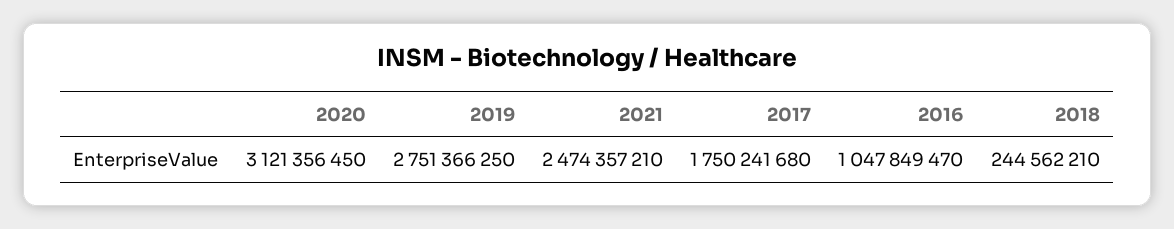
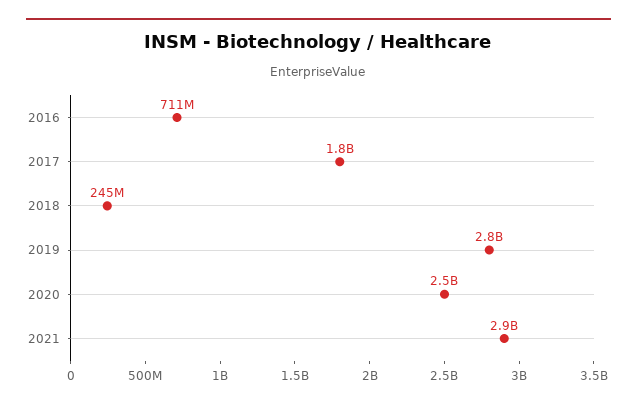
2020: 3121356450 -> 2500000000
2021: 2474357210 -> 2900000000
2016: 1047849470 -> 711000000

